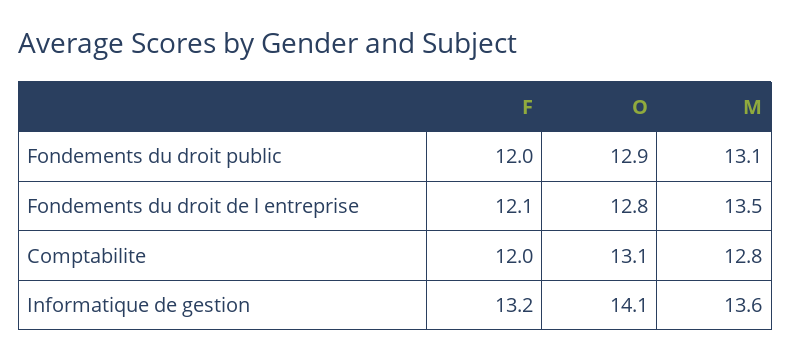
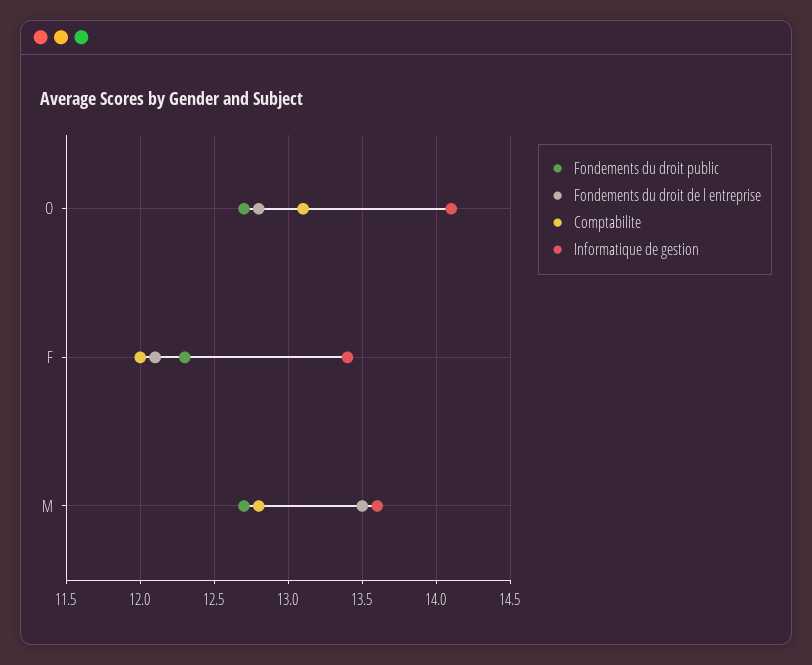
Fondements du droit public, F: 12 -> 12.3
Fondements du droit public, O: 12.9 -> 12.7
Fondements du droit public, M: 13.1 -> 12.7
Informatique de gestion, F: 13.2 -> 13.4

